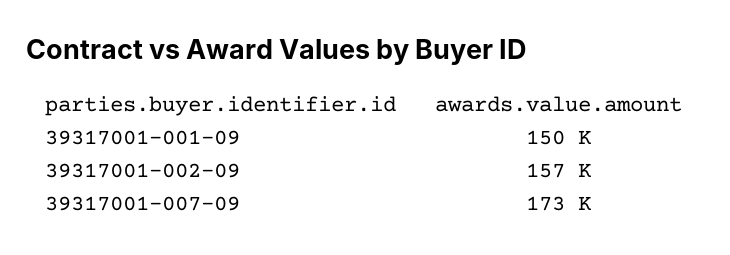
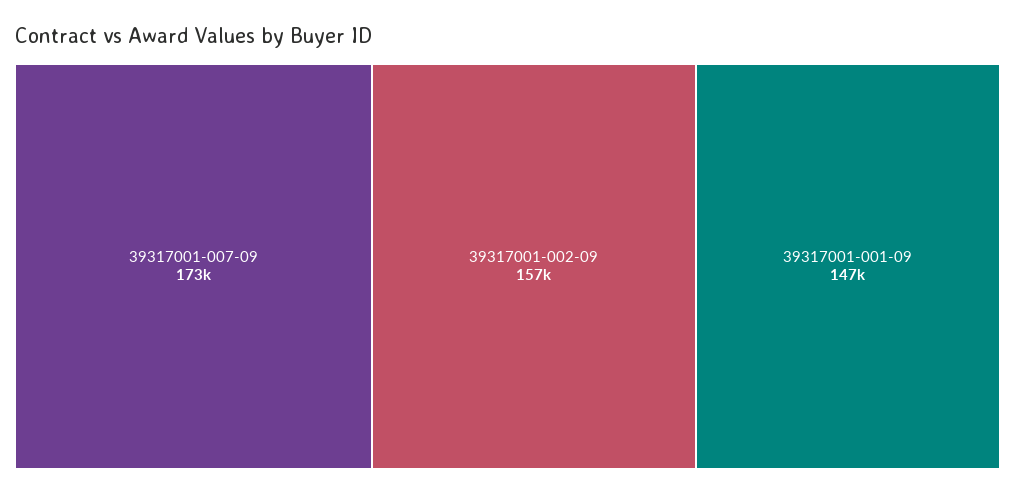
39317001-001-09: 150000 -> 147000

